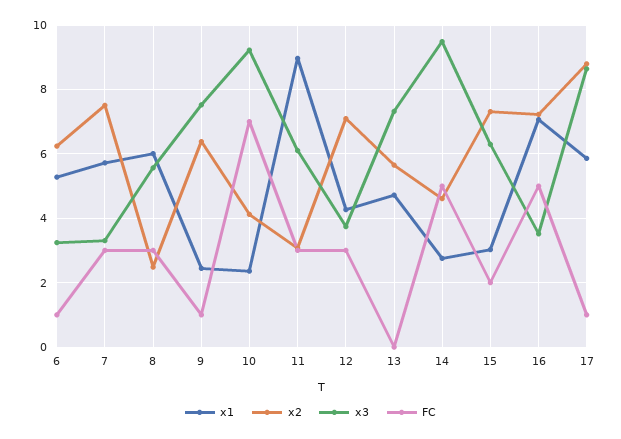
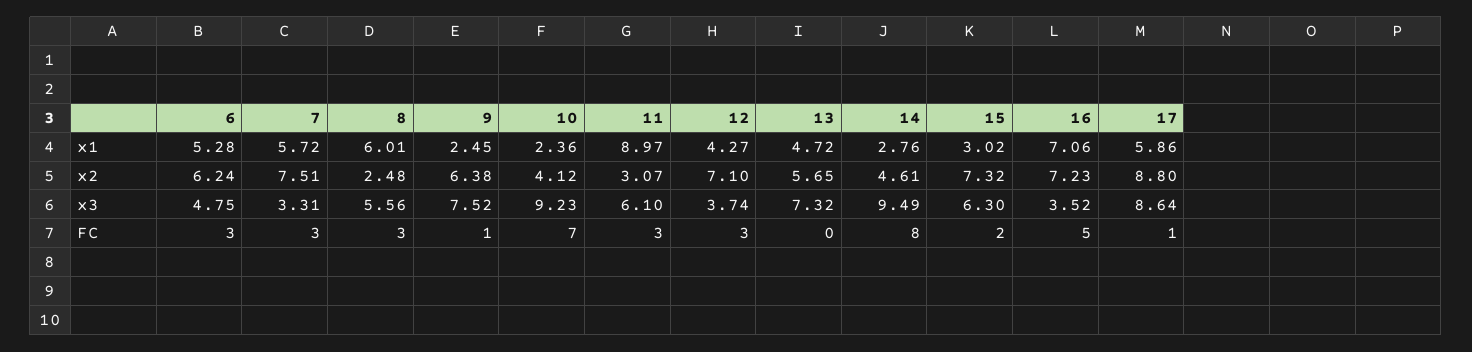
x3, 6: 3.2 -> 4.75
FC, 6: 1 -> 3
FC, 14: 5 -> 8

